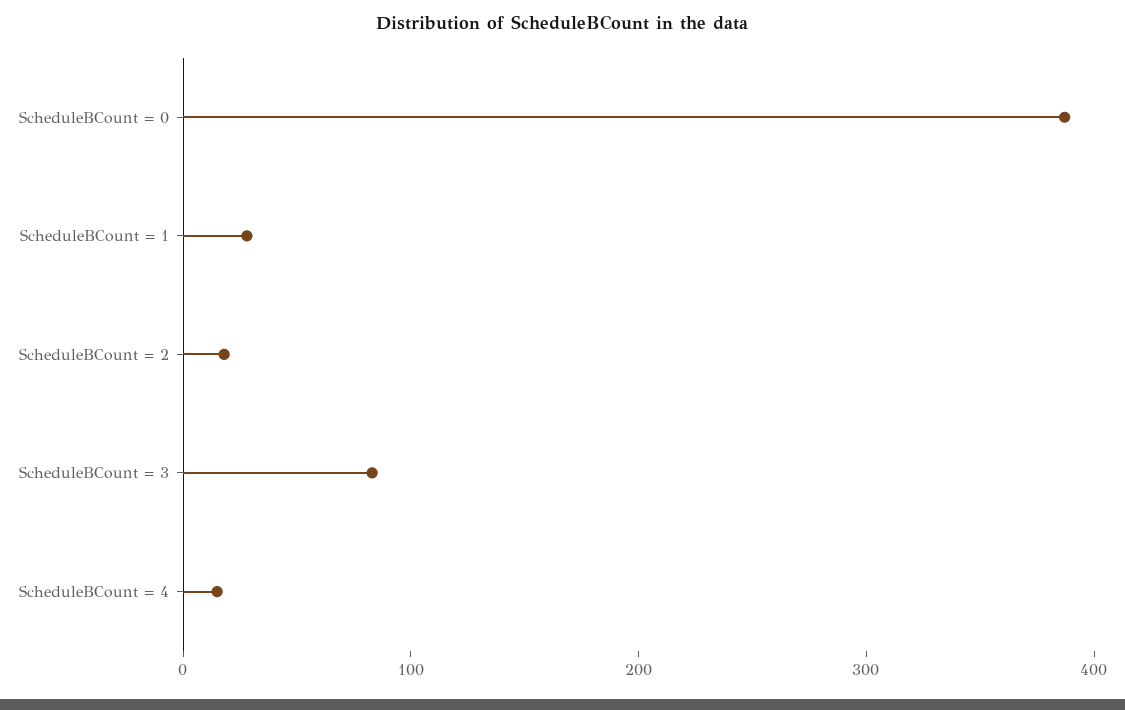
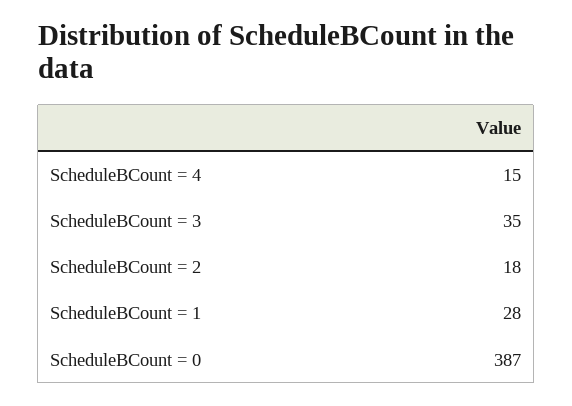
ScheduleBCount = 3: 80 -> 35

